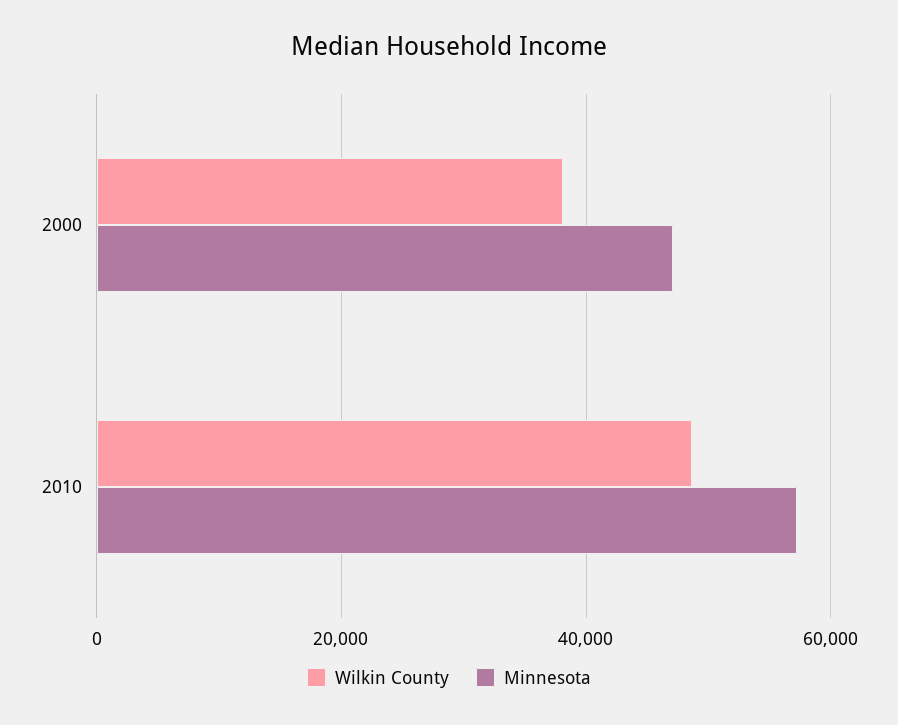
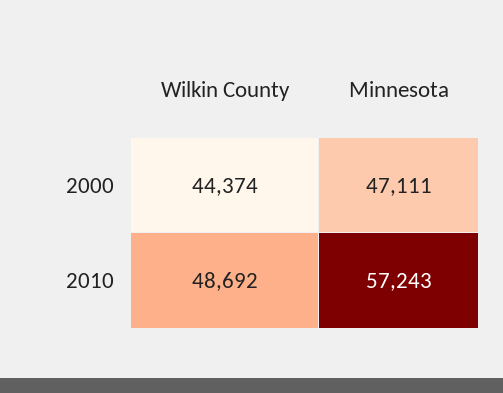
Wilkin County, 2000: 38000 -> 44374

